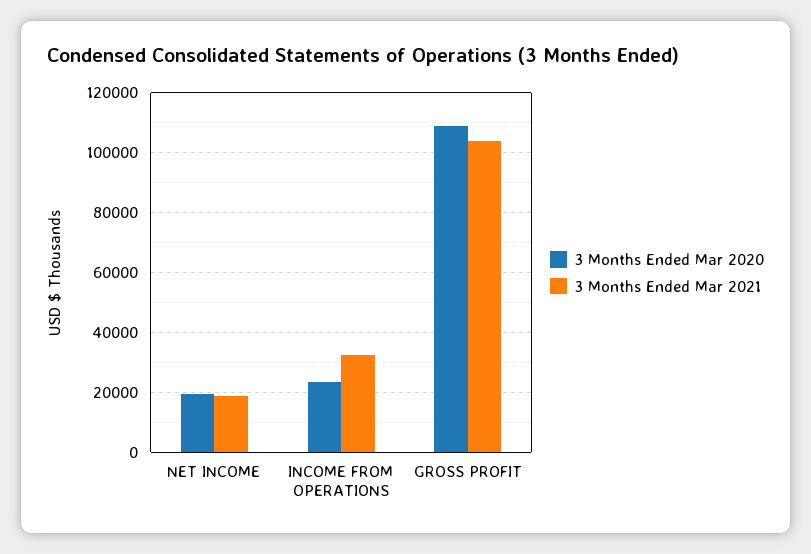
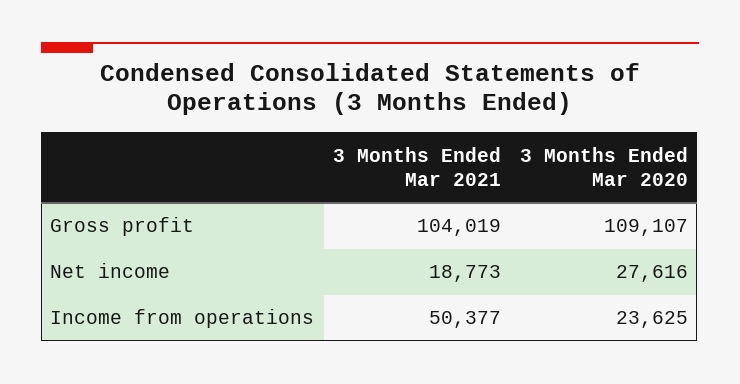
3 Months Ended Mar 2020, NET INCOME: 20000 -> 27616
3 Months Ended Mar 2021, INCOME FROM OPERATIONS: 32500 -> 50377

